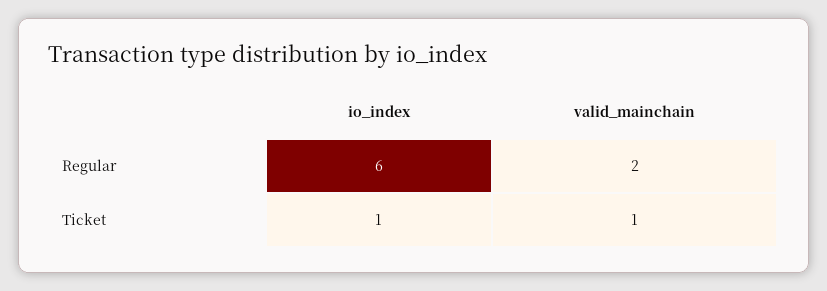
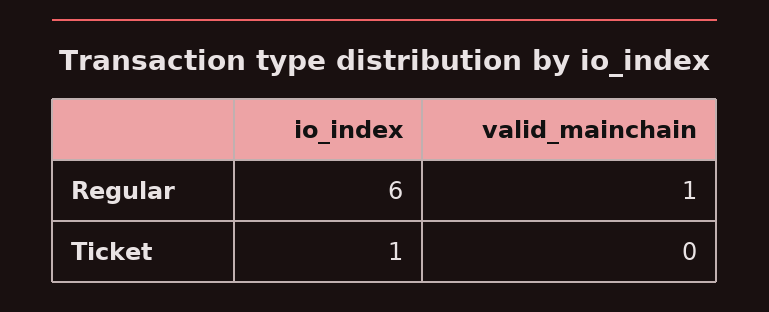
valid_mainchain, Regular: 2 -> 1
valid_mainchain, Ticket: 1 -> 0

